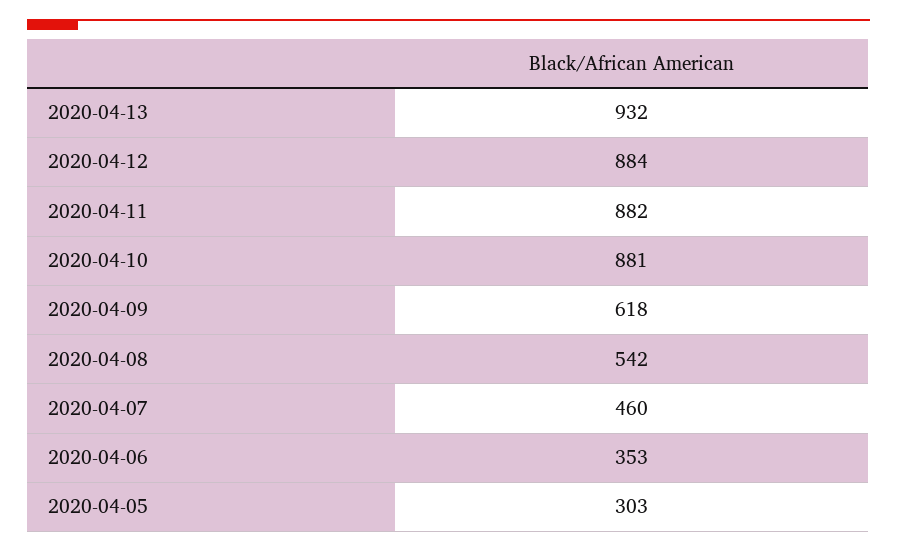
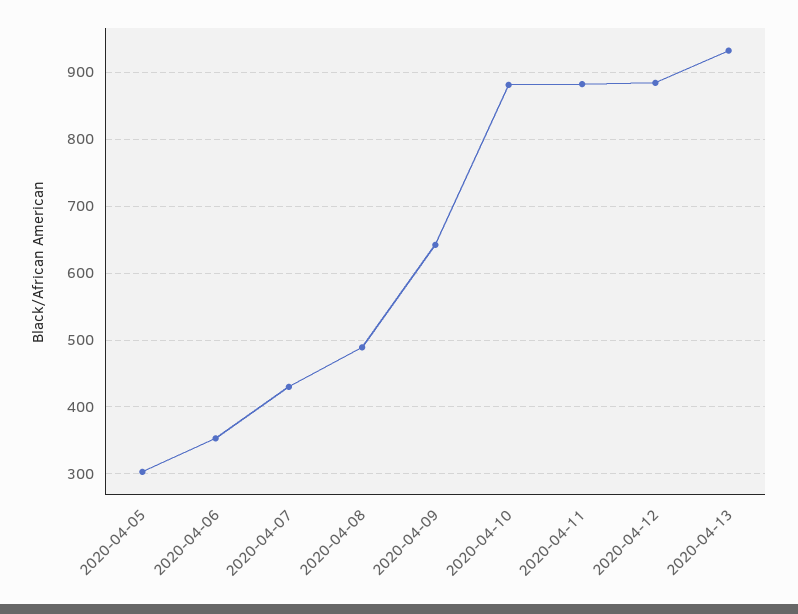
2020-04-09: 618 -> 640
2020-04-08: 542 -> 490
2020-04-07: 460 -> 430

